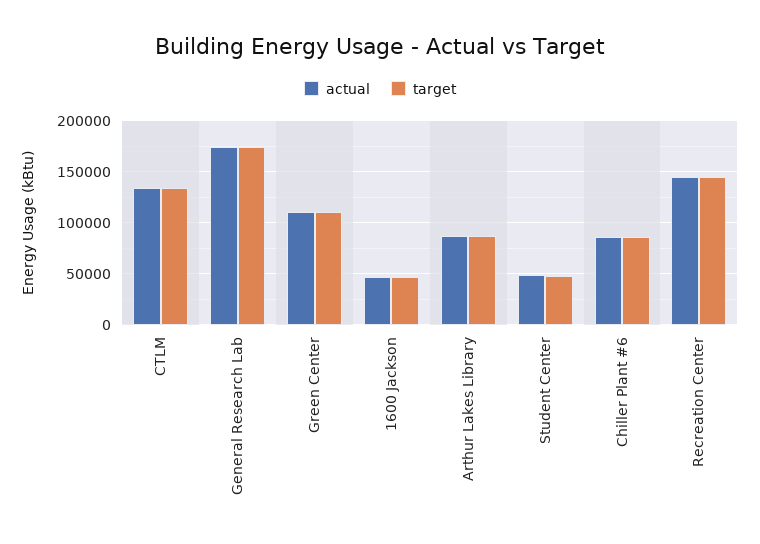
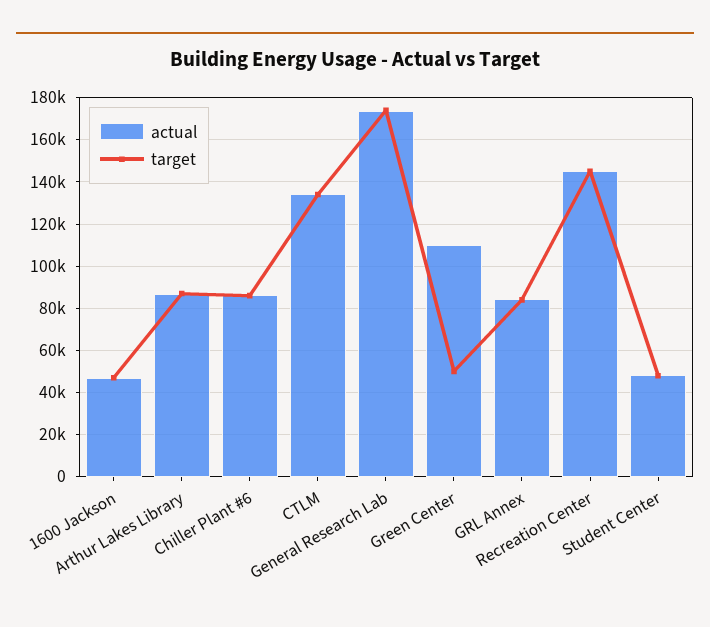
target, Green Center: 110000 -> 50000
actual, GRL Annex: none -> 85000
target, GRL Annex: none -> 85000

